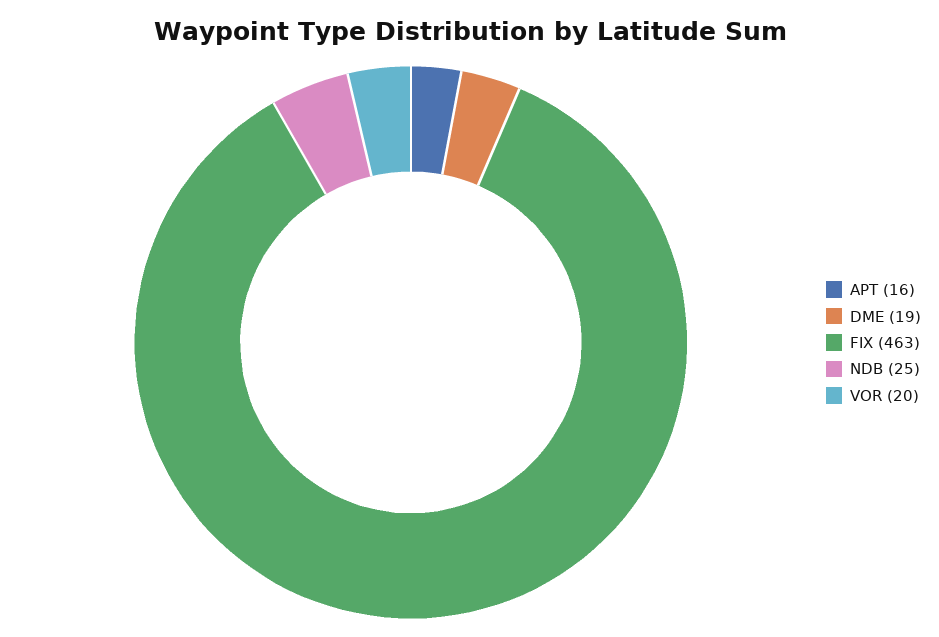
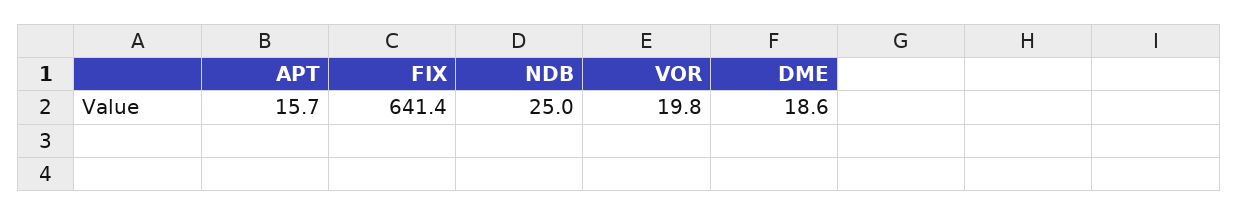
FIX: 463 -> 641.4

